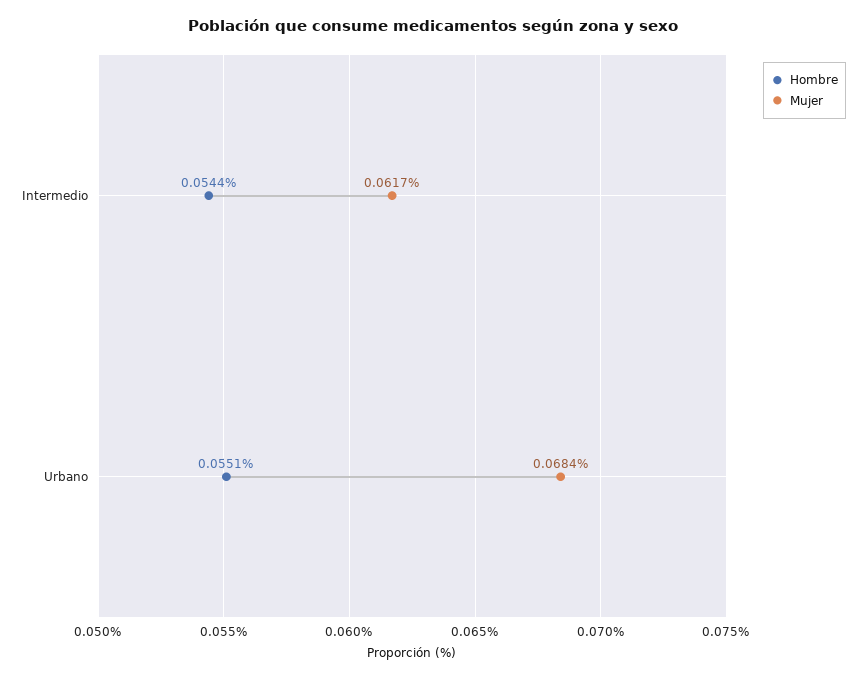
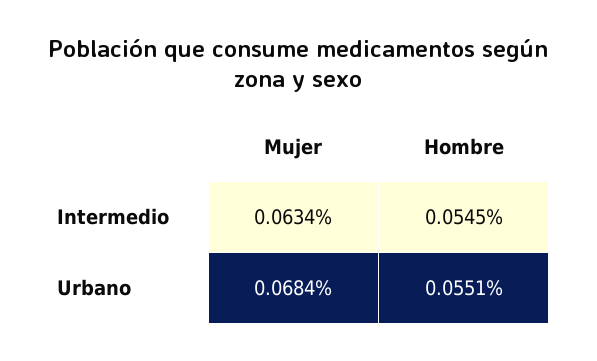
Hombre, Intermedio: 0.0544 -> 0.0545
Mujer, Intermedio: 0.0617 -> 0.0634

